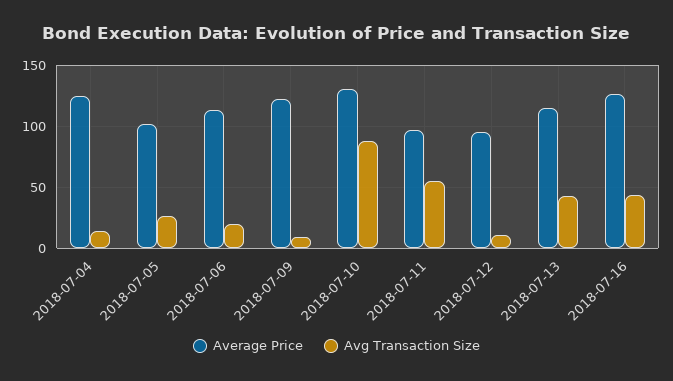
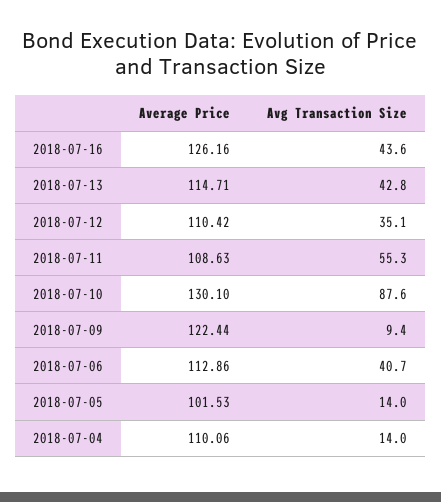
Average Price, 2018-07-04: 125 -> 110.06
Avg Transaction Size, 2018-07-05: 25 -> 14
Avg Transaction Size, 2018-07-06: 20 -> 40.7
Average Price, 2018-07-11: 95 -> 108.63
Average Price, 2018-07-12: 95 -> 110.42
Avg Transaction Size, 2018-07-12: 10 -> 35.1

